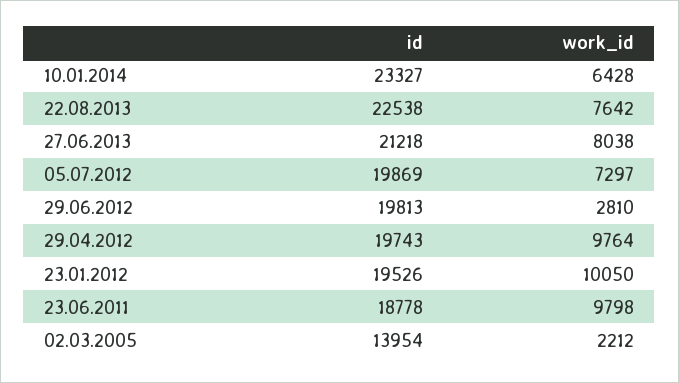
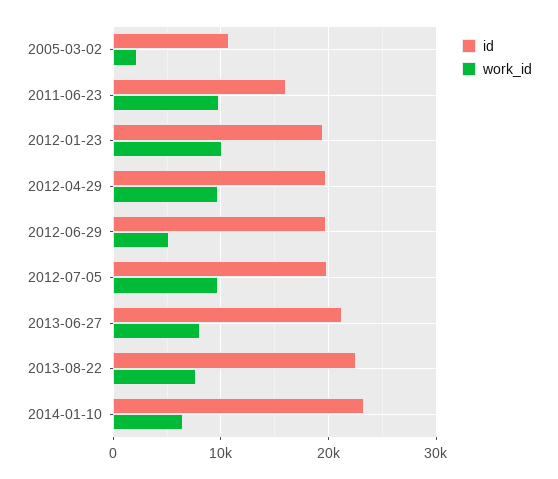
work_id, 05.07.2012: 7297 -> 10000
work_id, 29.06.2012: 2810 -> 5000
id, 23.06.2011: 18778 -> 16000
id, 02.03.2005: 13954 -> 11000

